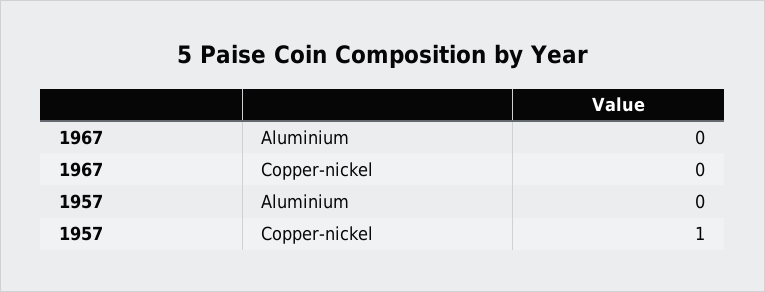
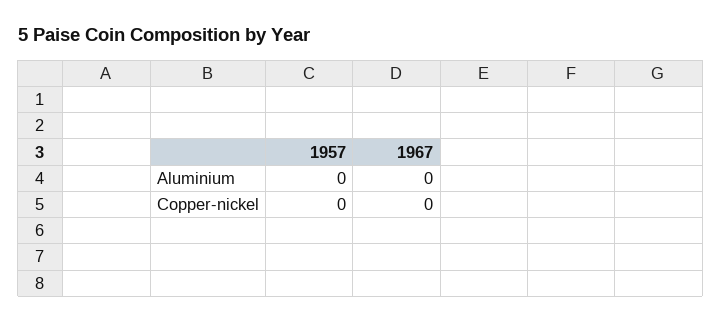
1957, Copper-nickel: 1 -> 0

